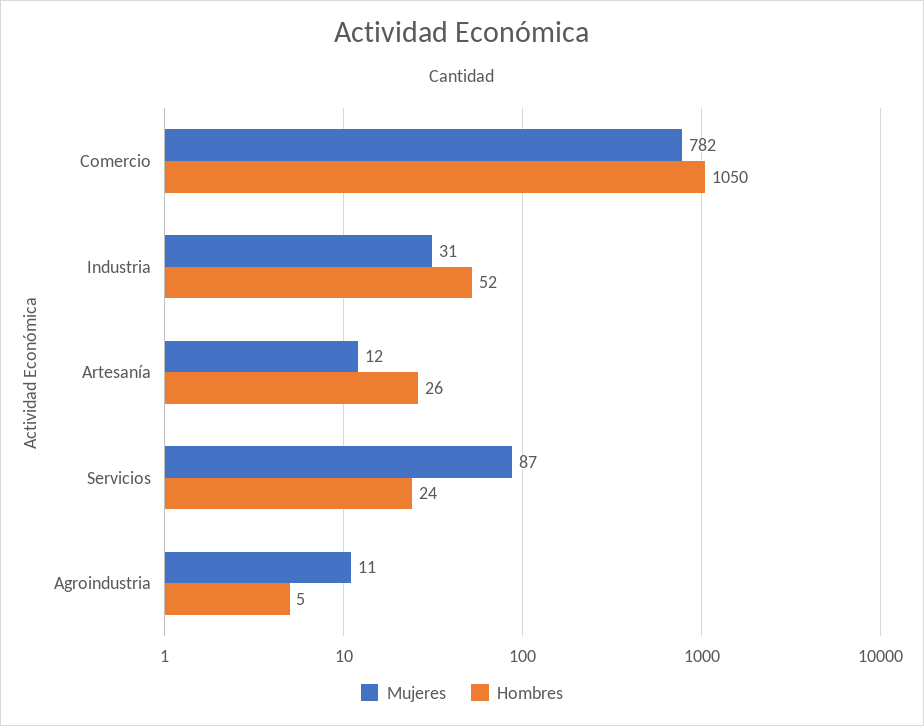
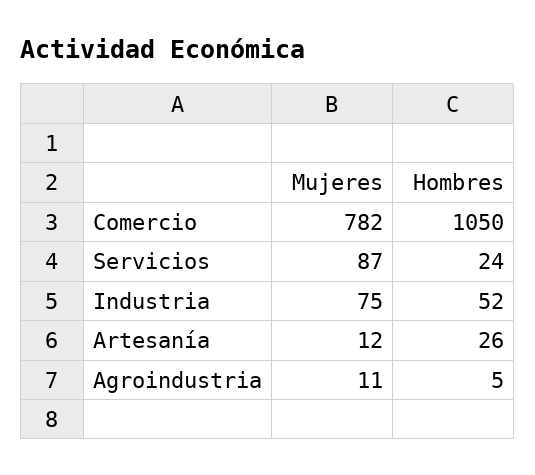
Mujeres, Industria: 31 -> 75

